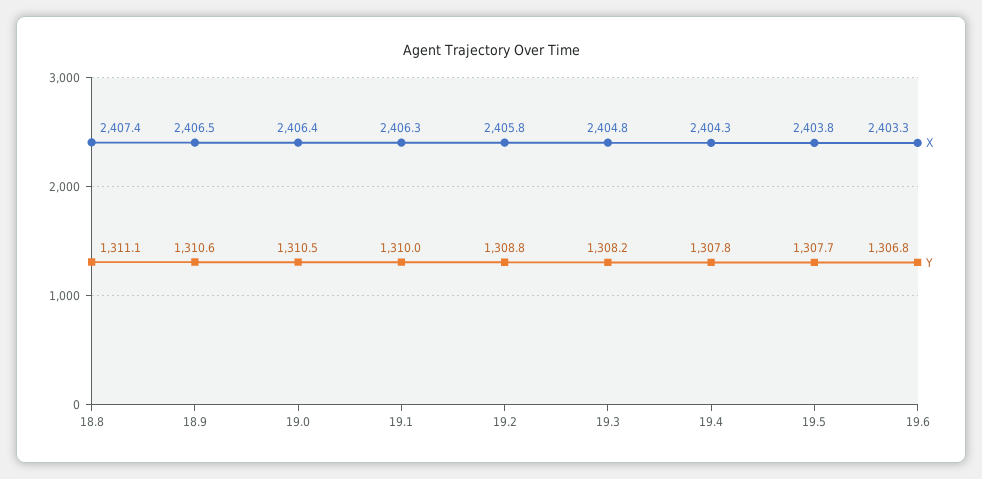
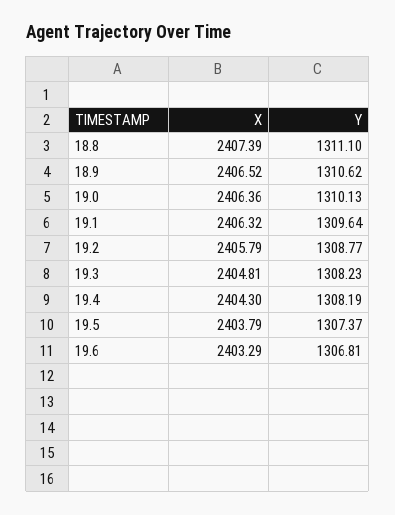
Y, 19.0: 1310.5 -> 1310.13
Y, 19.1: 1310 -> 1309.64
Y, 19.4: 1307.8 -> 1308.19
Y, 19.5: 1307.7 -> 1307.37

